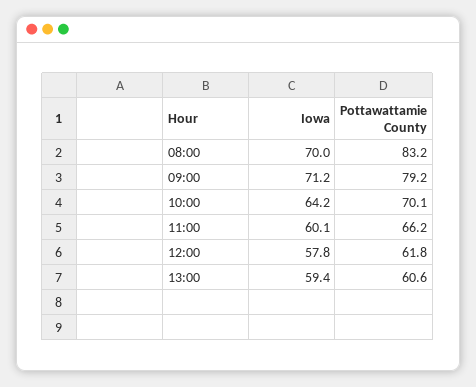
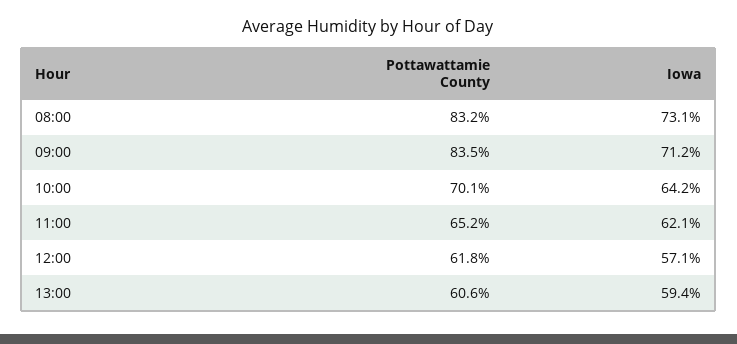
Iowa, 08:00: 70 -> 73.1
Pottawattamie County, 09:00: 79.2 -> 83.5
Iowa, 11:00: 60.1 -> 62.1
Pottawattamie County, 11:00: 66.2 -> 65.2
Iowa, 12:00: 57.8 -> 57.1

